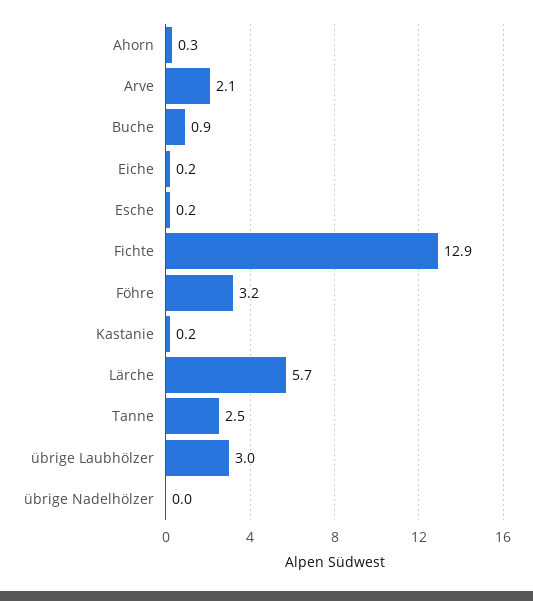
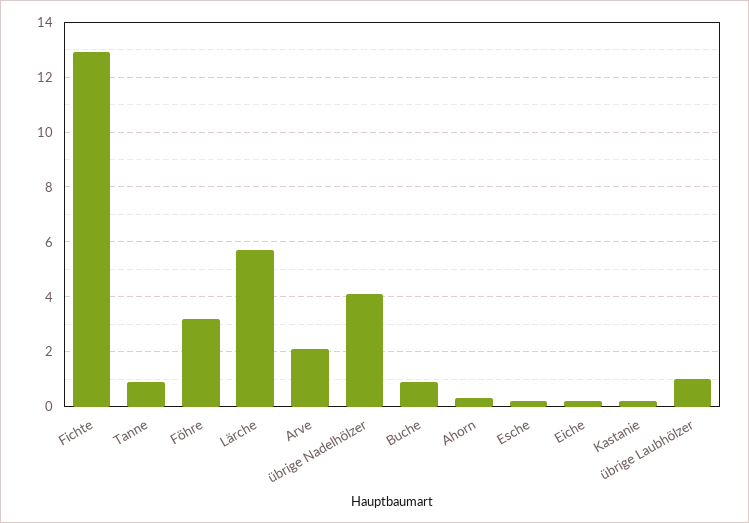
Tanne: 2.5 -> 1
übrige Laubhölzer: 3 -> 1
übrige Nadelhölzer: 0 -> 4

